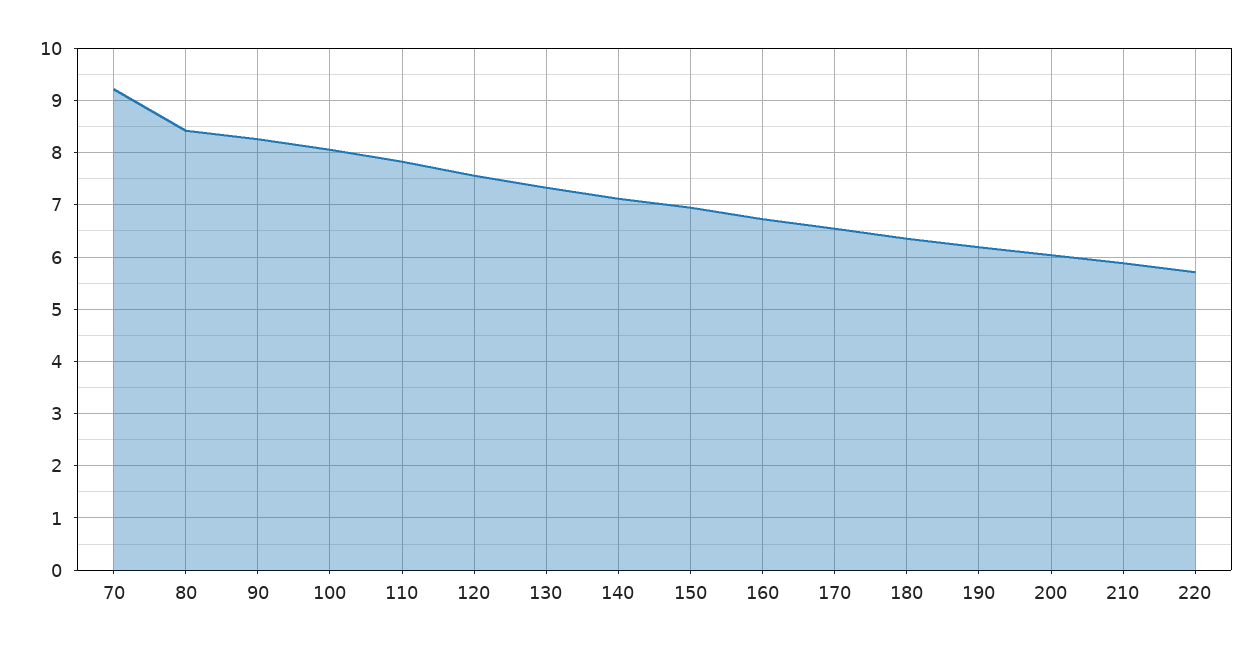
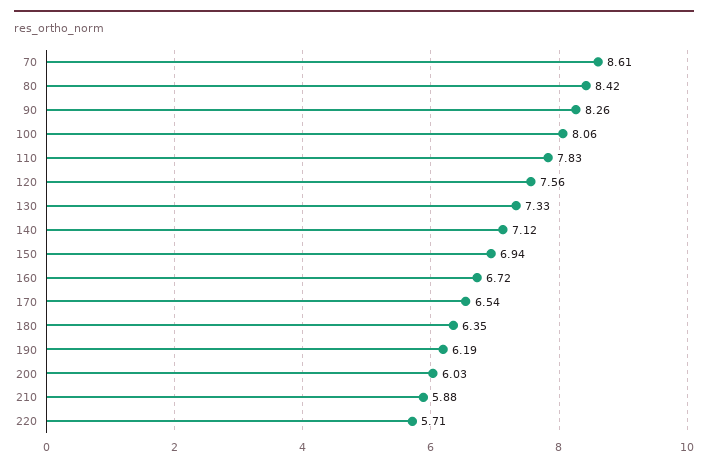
70: 9.2 -> 8.61

